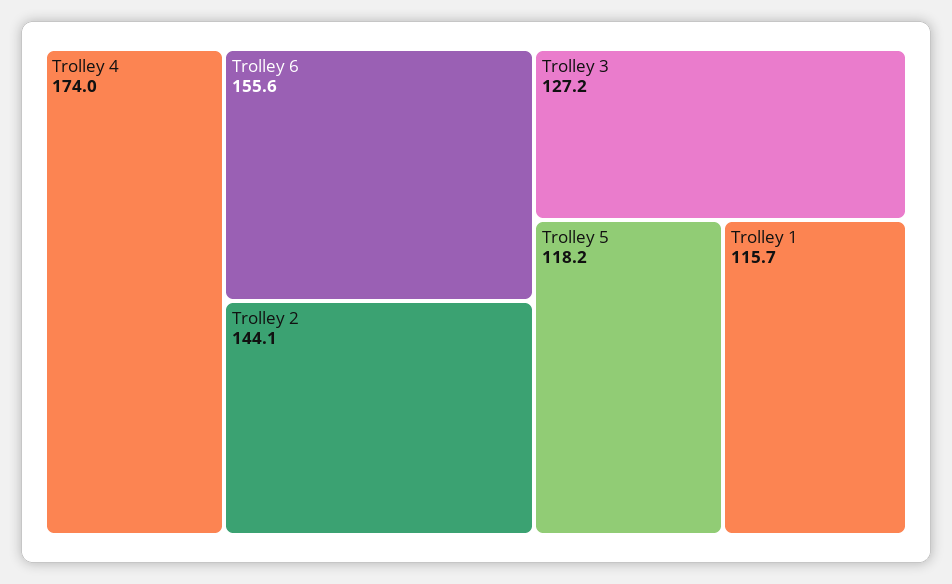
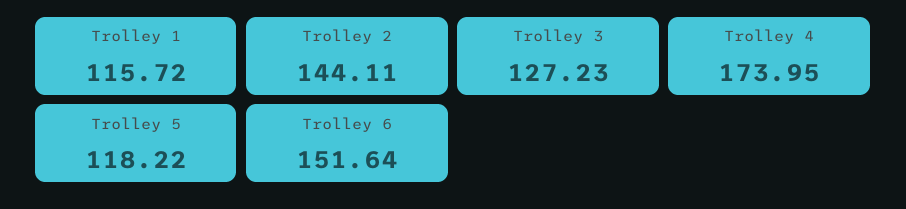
Trolley 6: 155.6 -> 151.64

